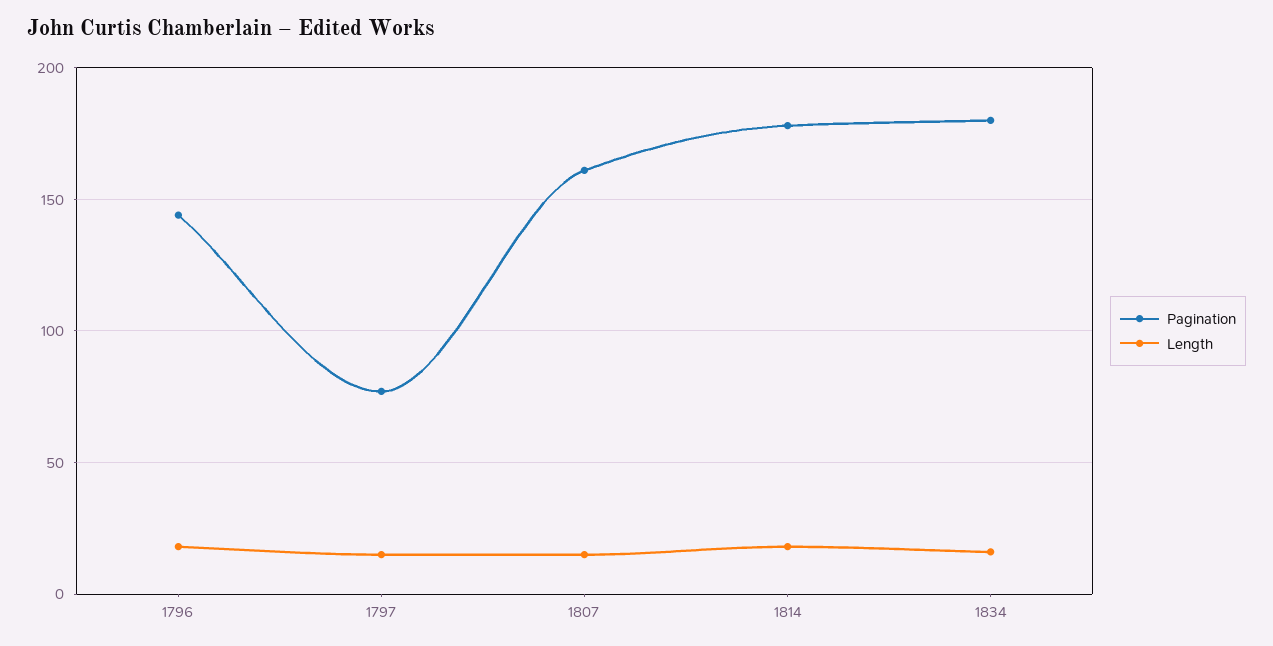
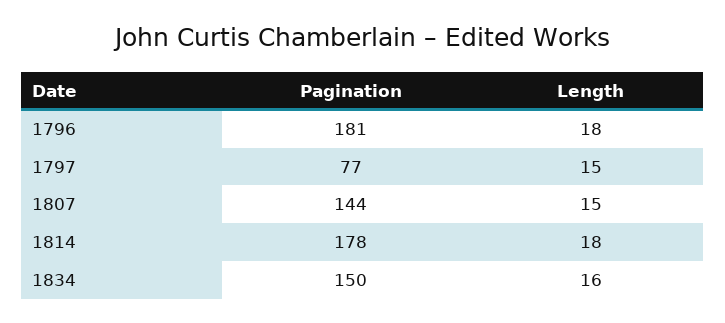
Pagination, 1796: 145 -> 181
Pagination, 1807: 160 -> 144
Pagination, 1834: 180 -> 150

